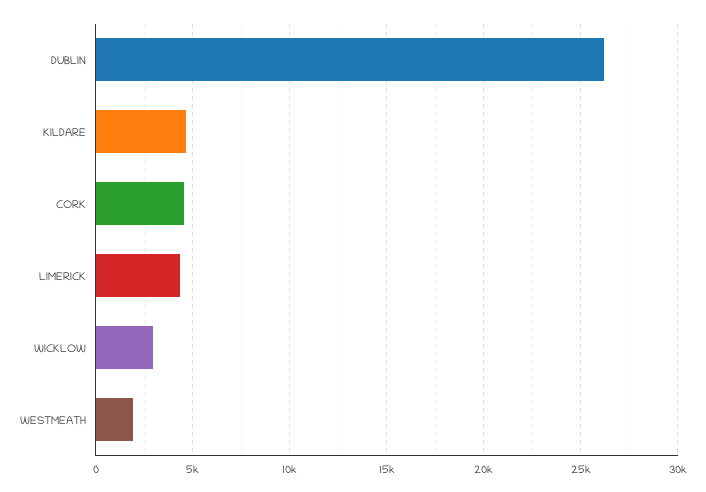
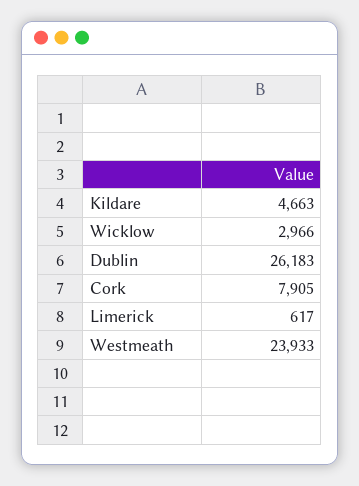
CORK: 4500 -> 7905
LIMERICK: 4500 -> 617
WESTMEATH: 2000 -> 23933

